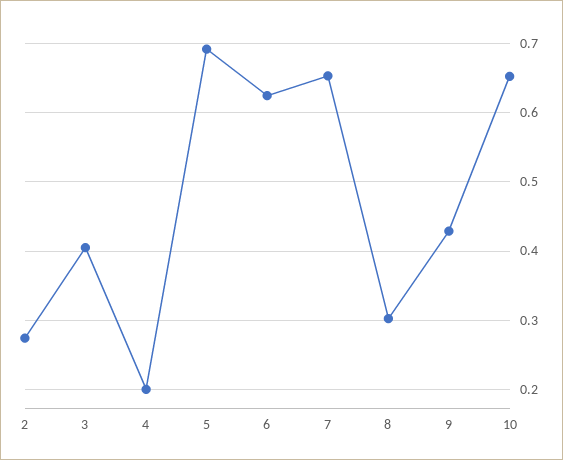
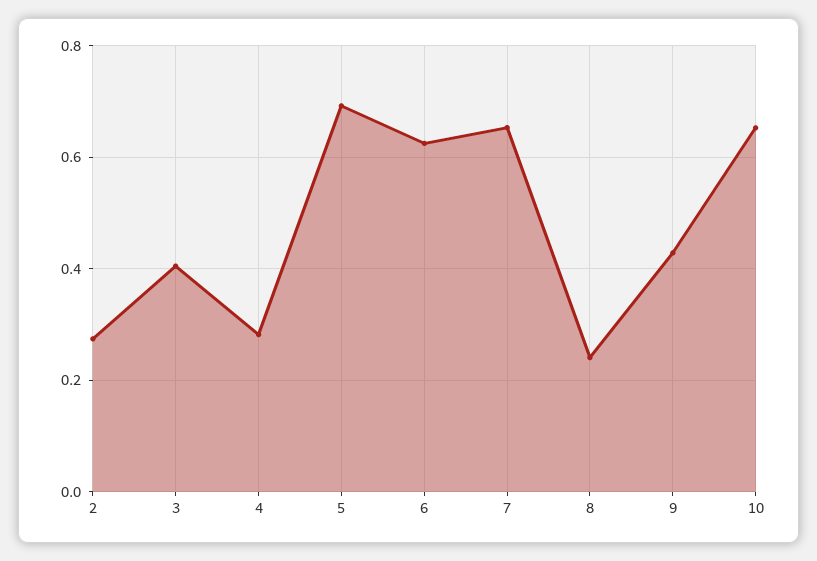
4: 0.2 -> 0.28
8: 0.3 -> 0.24

